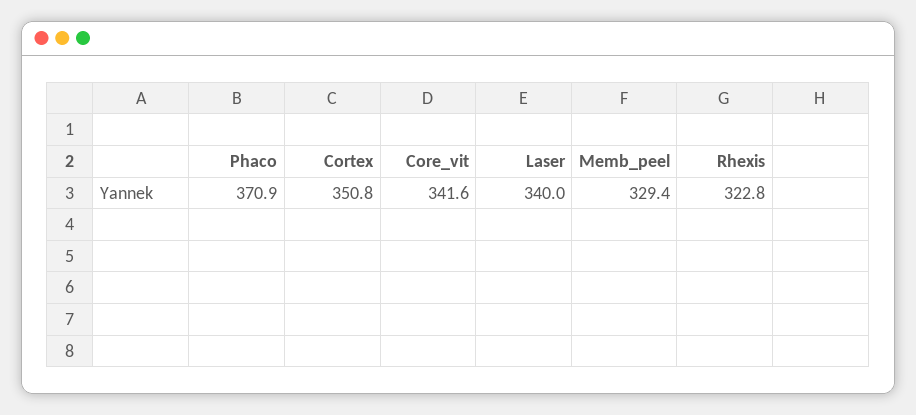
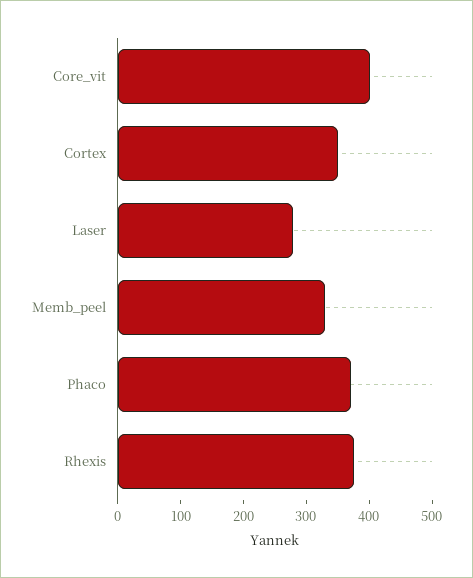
Core_vit: 341.6 -> 400
Laser: 340 -> 280
Rhexis: 322.8 -> 380

